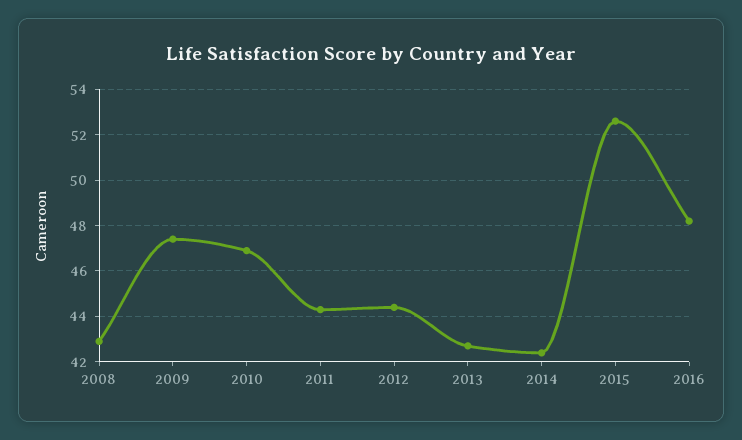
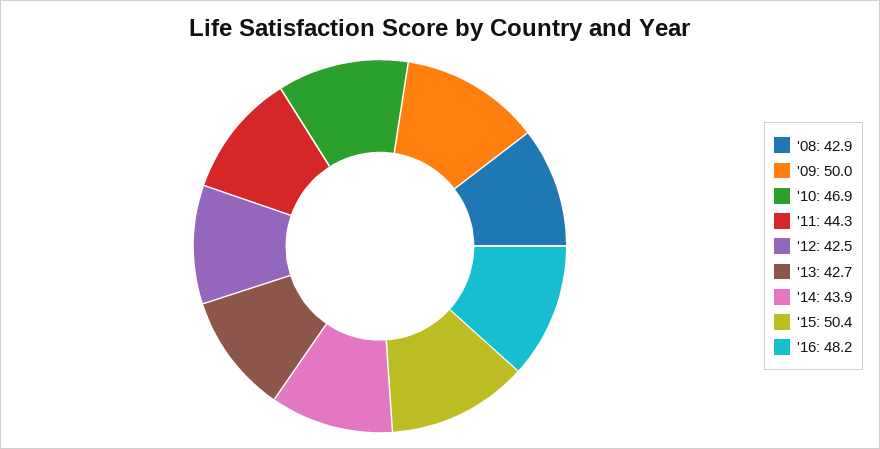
2009: 47.5 -> 50
2012: 44.5 -> 42.5
2014: 42.5 -> 43.9
2015: 52.5 -> 50.4

